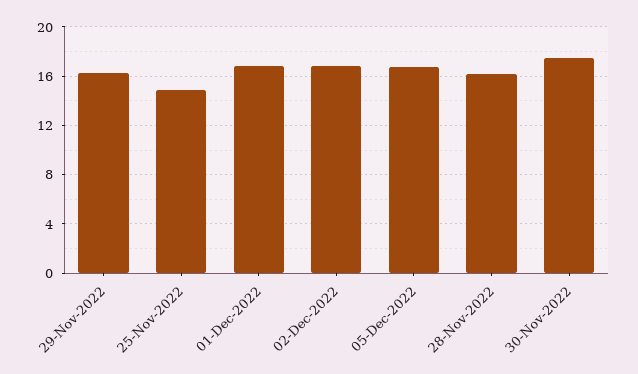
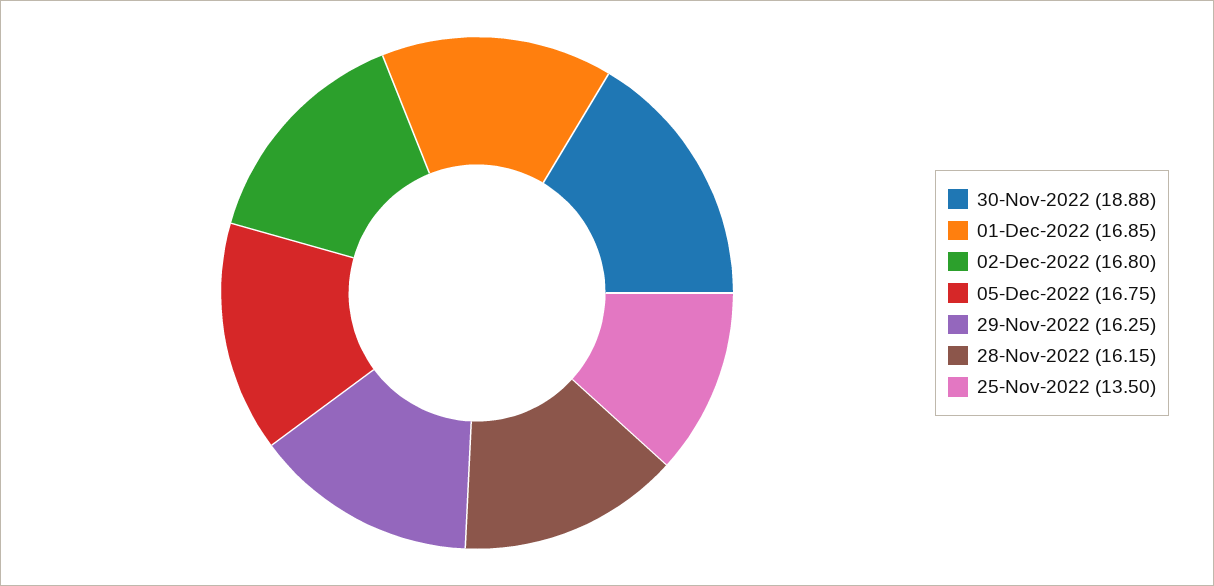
25-Nov-2022: 15 -> 13.5
30-Nov-2022: 17.5 -> 18.88

